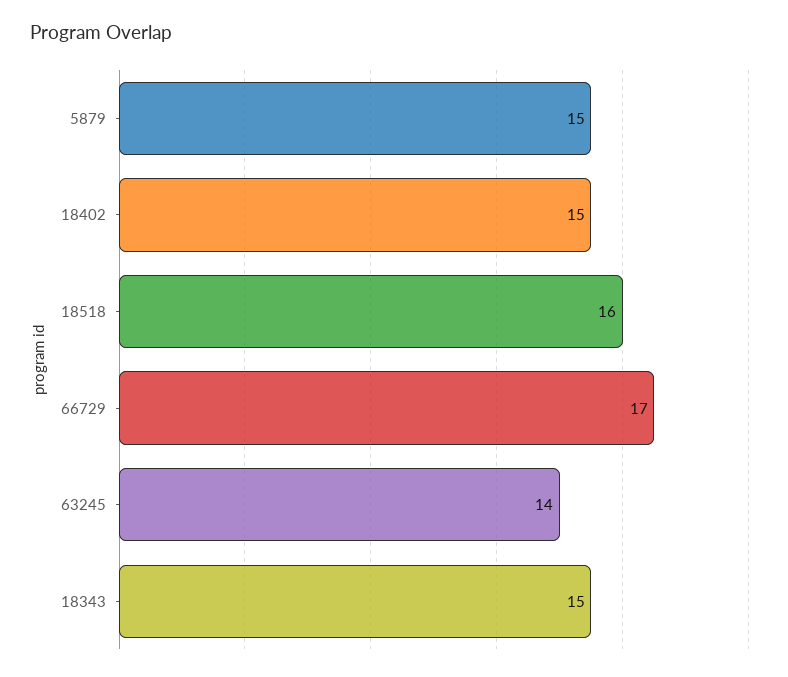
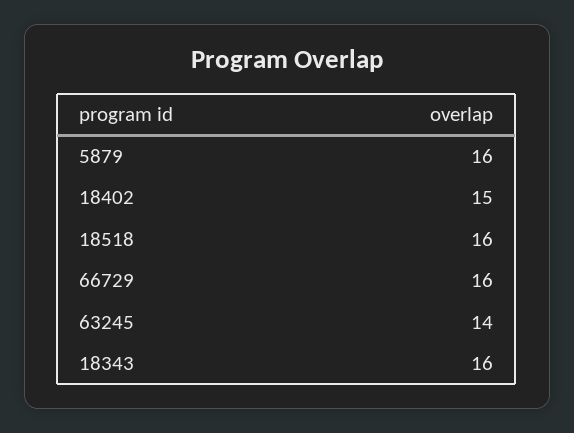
5879: 15 -> 16
66729: 17 -> 16
18343: 15 -> 16

